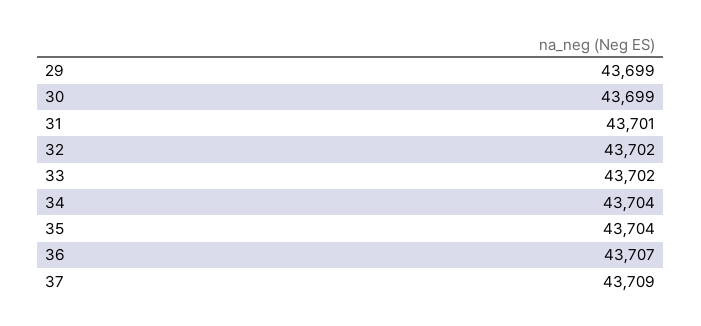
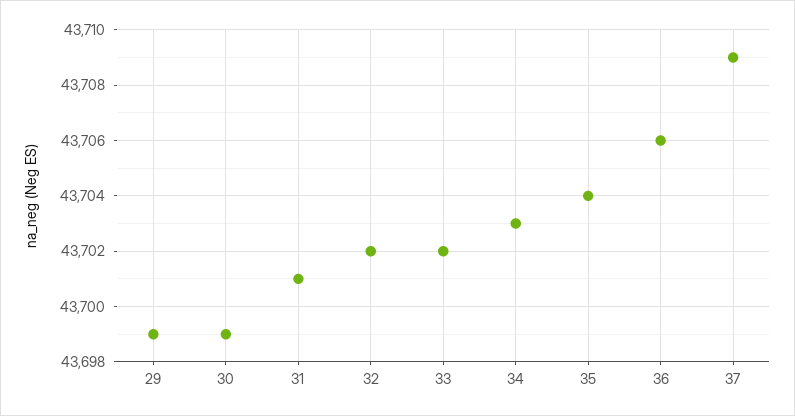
34: 43704 -> 43703
36: 43707 -> 43706

